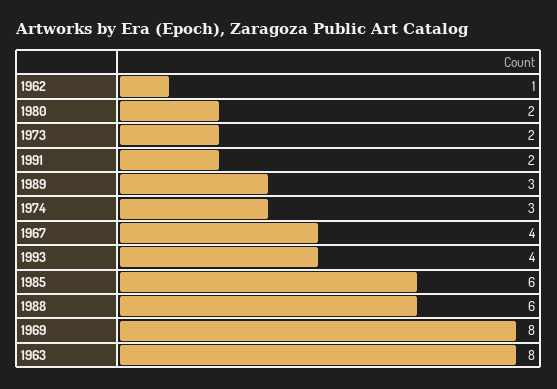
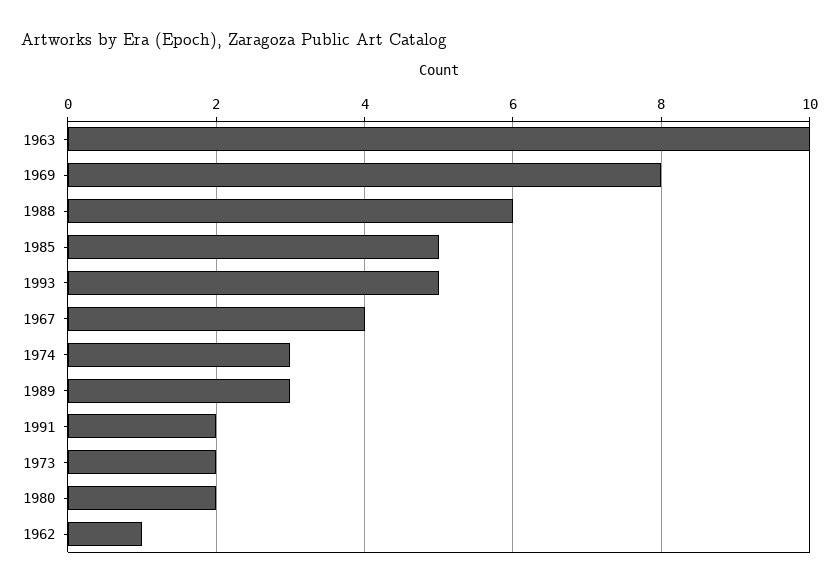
1993: 4 -> 5
1985: 6 -> 5
1963: 8 -> 10

